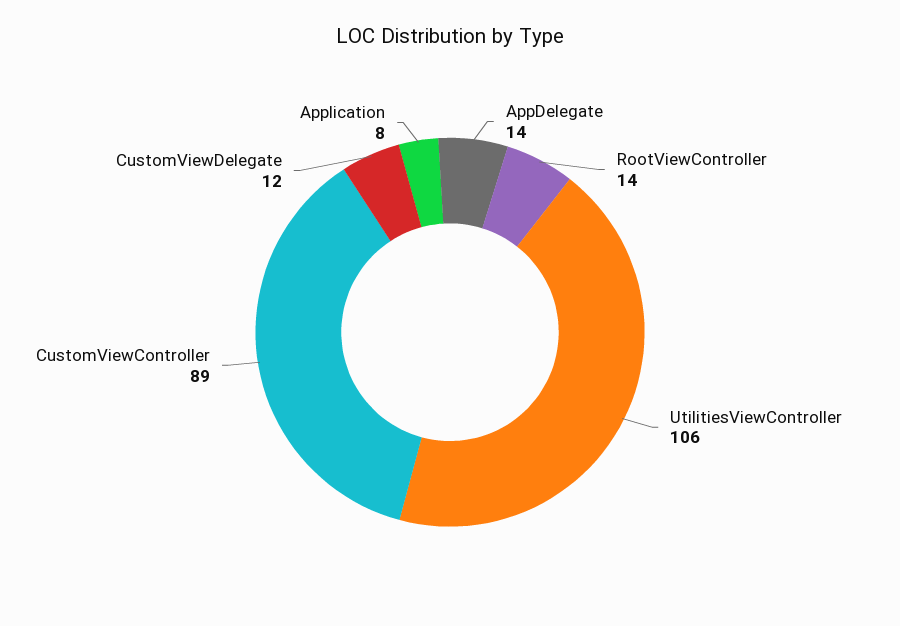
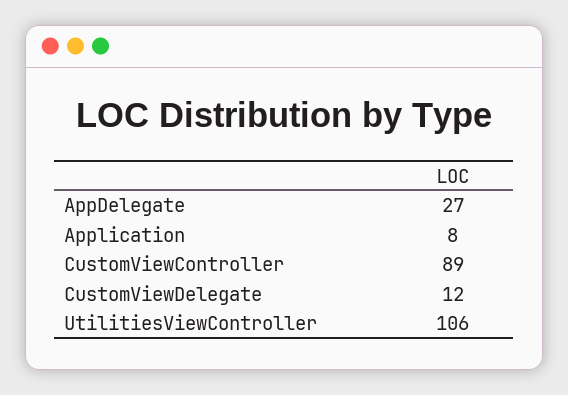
AppDelegate: 14 -> 27
RootViewController: 14 -> none

